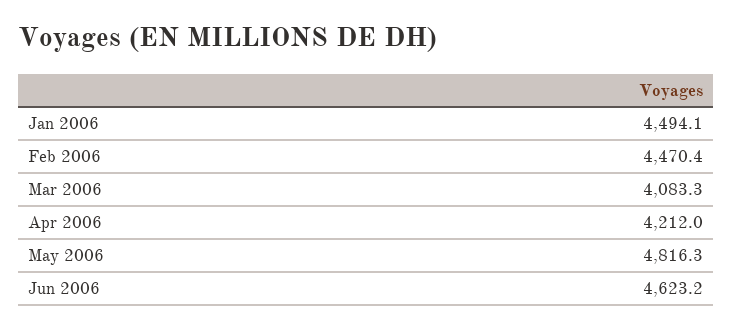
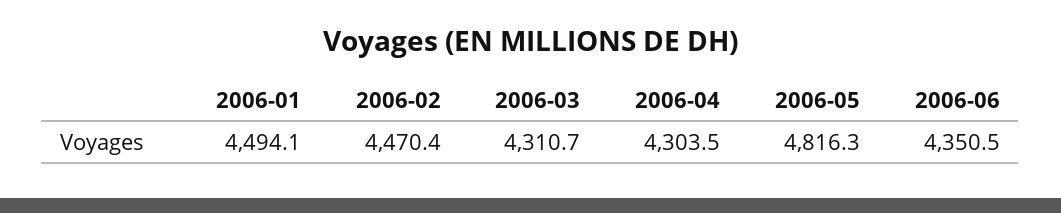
Mar 2006: 4083.3 -> 4310.7
Apr 2006: 4212 -> 4303.5
Jun 2006: 4623.2 -> 4350.5

